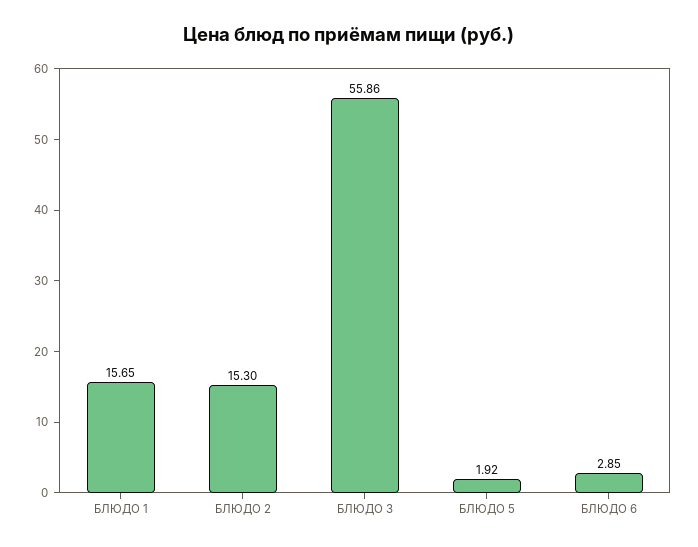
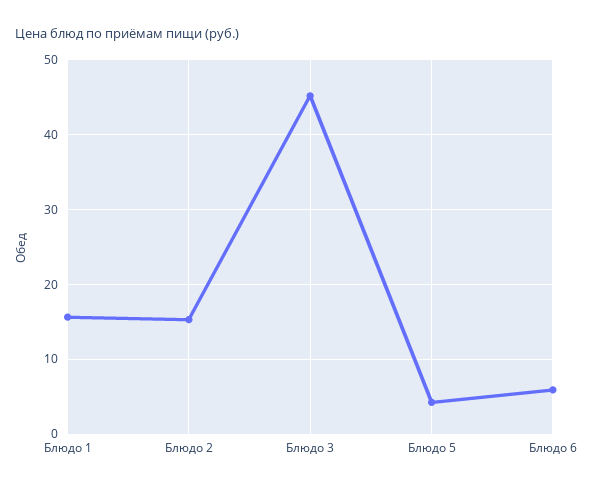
БЛЮДО 3: 55.86 -> 45
БЛЮДО 5: 1.92 -> 4
БЛЮДО 6: 2.85 -> 6

